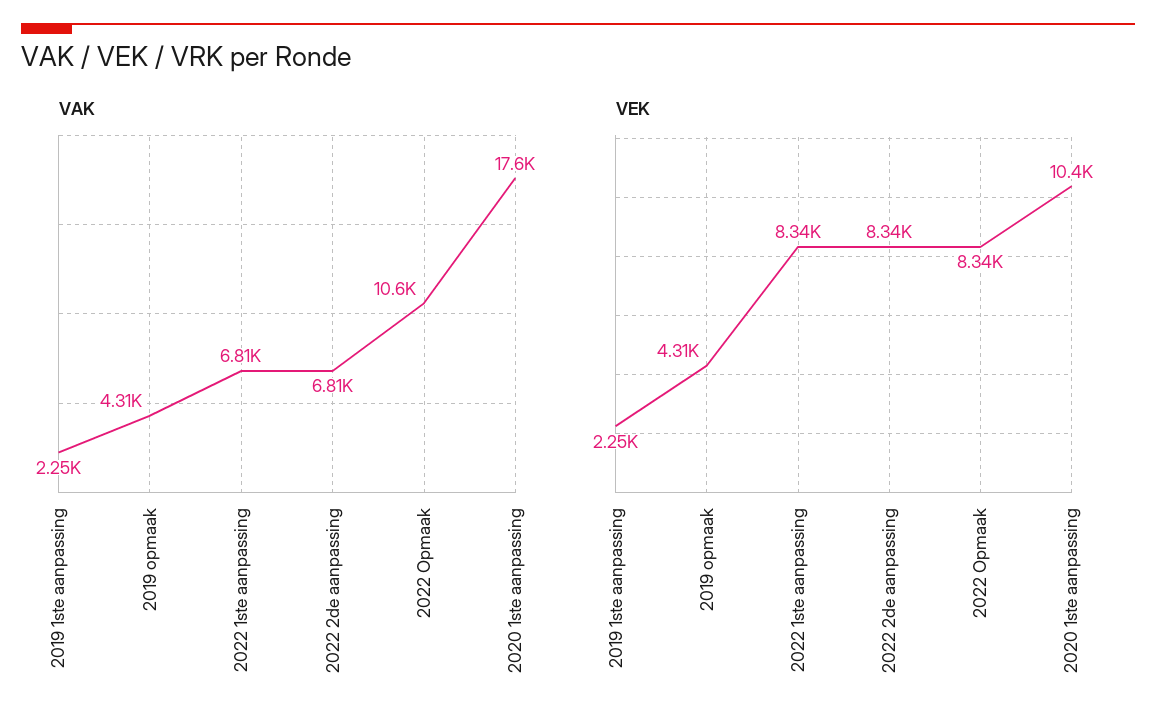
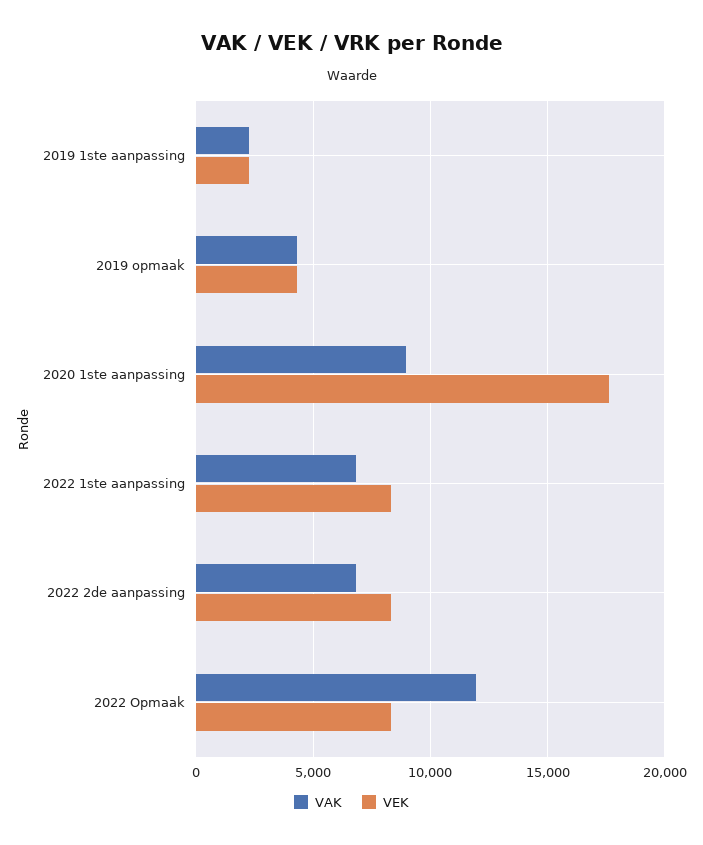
VAK, 2022 Opmaak: 10600 -> 12000
VAK, 2020 1ste aanpassing: 17600 -> 9000
VEK, 2020 1ste aanpassing: 10400 -> 17500

